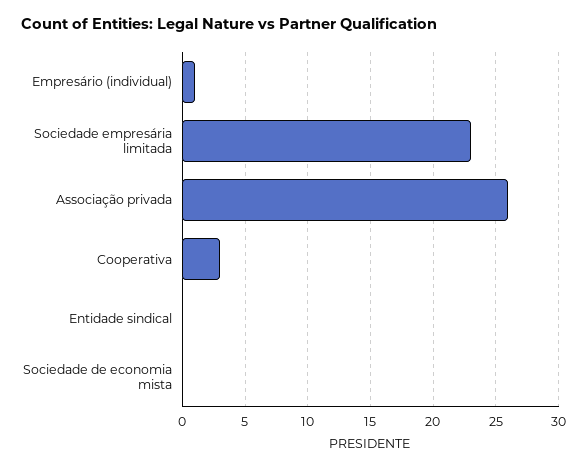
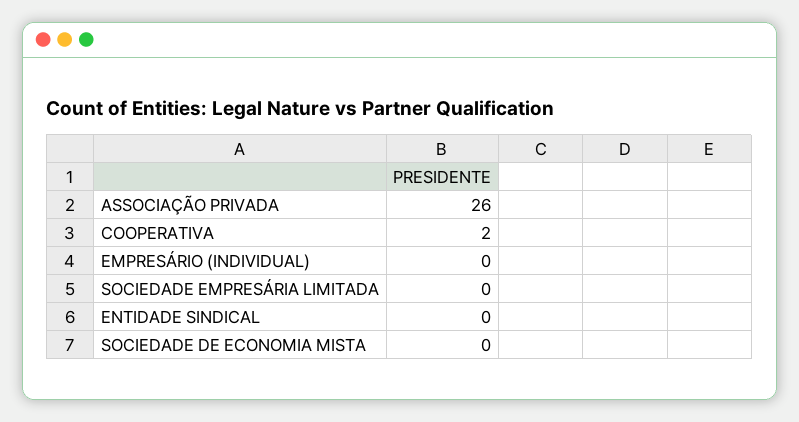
Empresário (individual): 1 -> 0
Sociedade empresária limitada: 23 -> 0
Cooperativa: 3 -> 2

